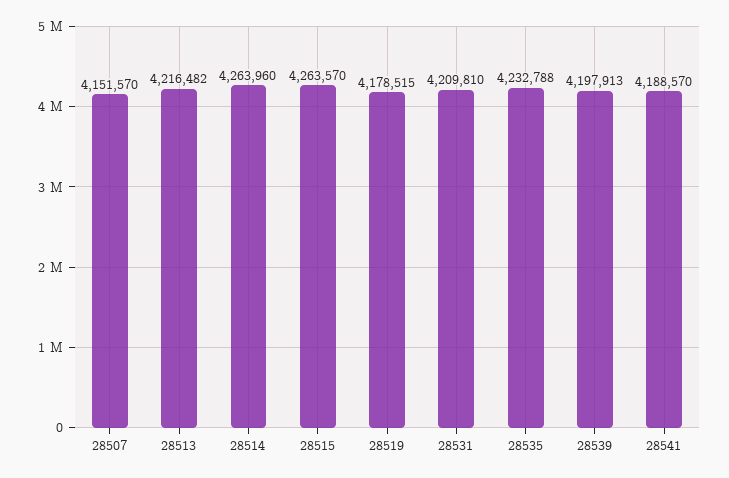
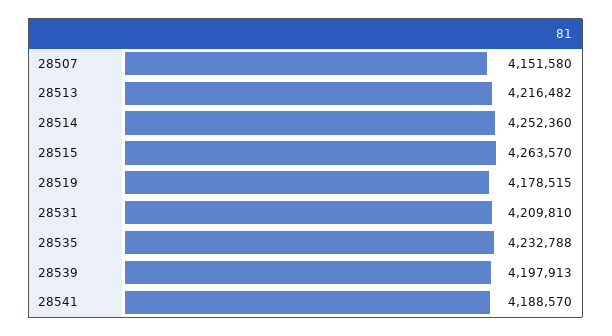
28507: 4151570 -> 4151580
28514: 4263960 -> 4252360

